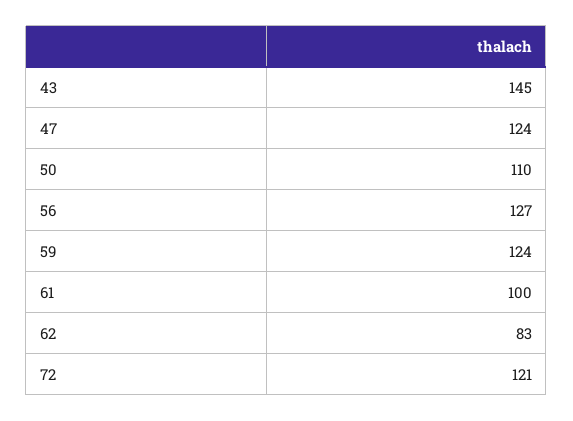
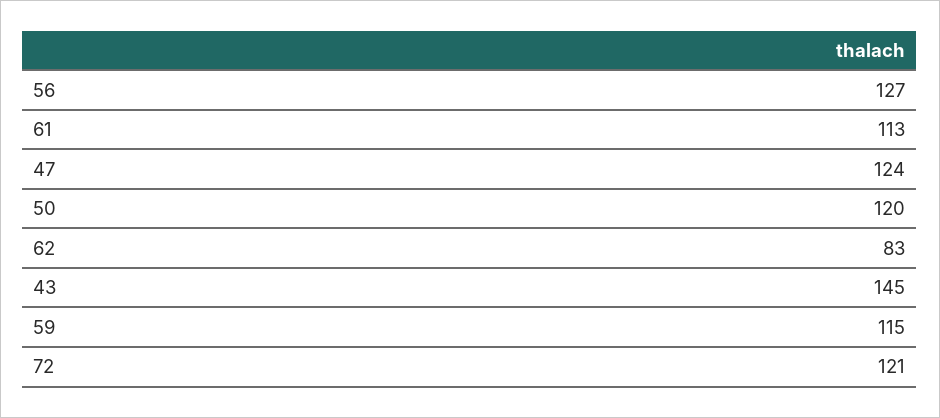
50: 110 -> 120
59: 124 -> 115
61: 100 -> 113

